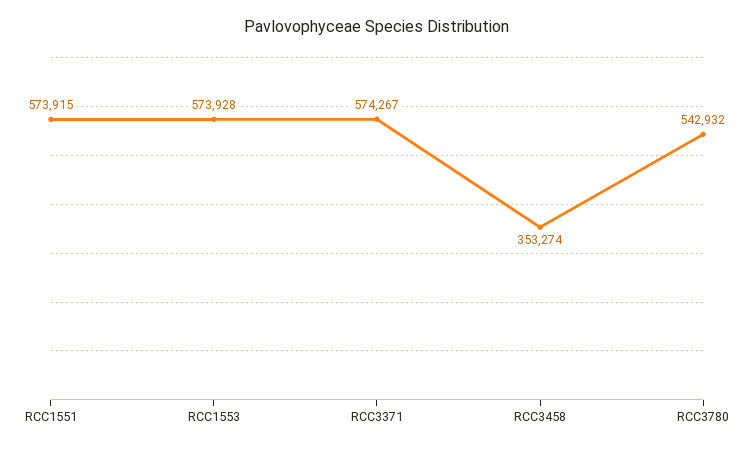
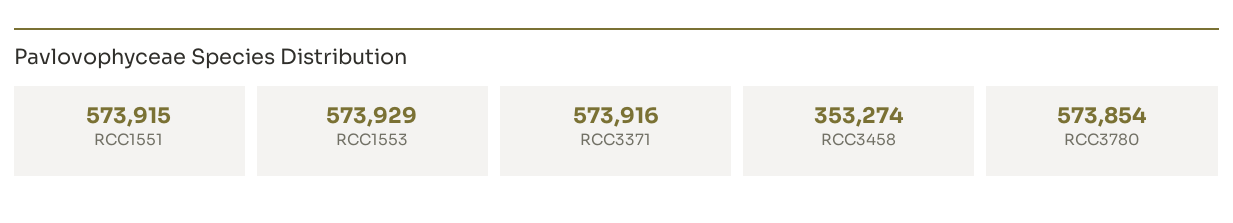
RCC1553: 573928 -> 573929
RCC3371: 574267 -> 573916
RCC3780: 542932 -> 573854

